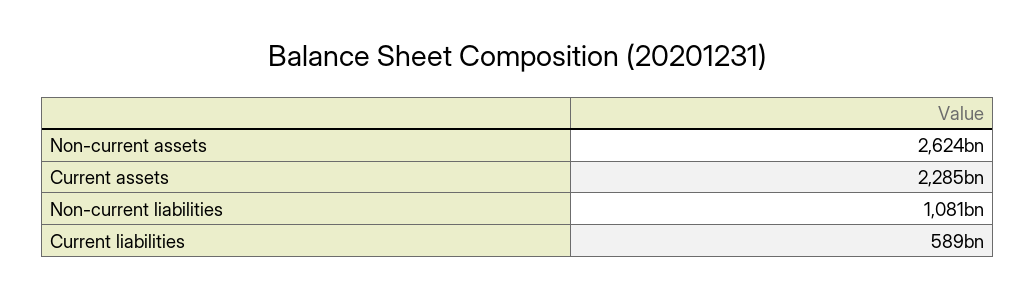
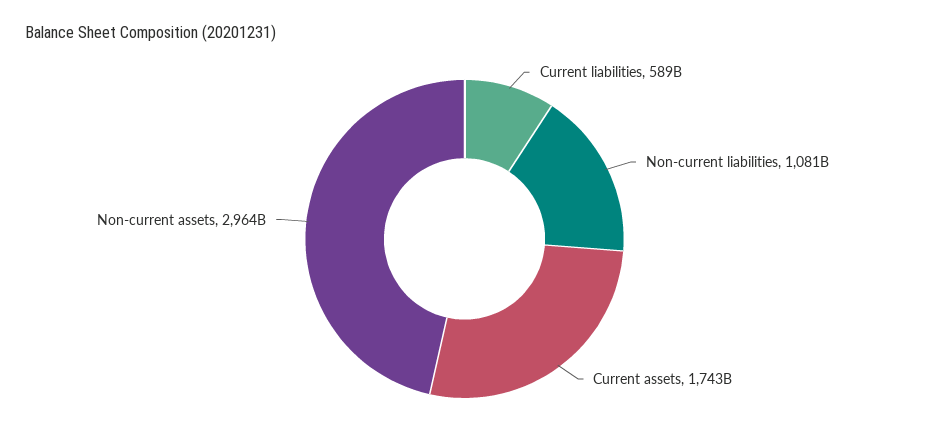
Non-current assets: 2624000000000 -> 2964000000000
Current assets: 2285000000000 -> 1743000000000

